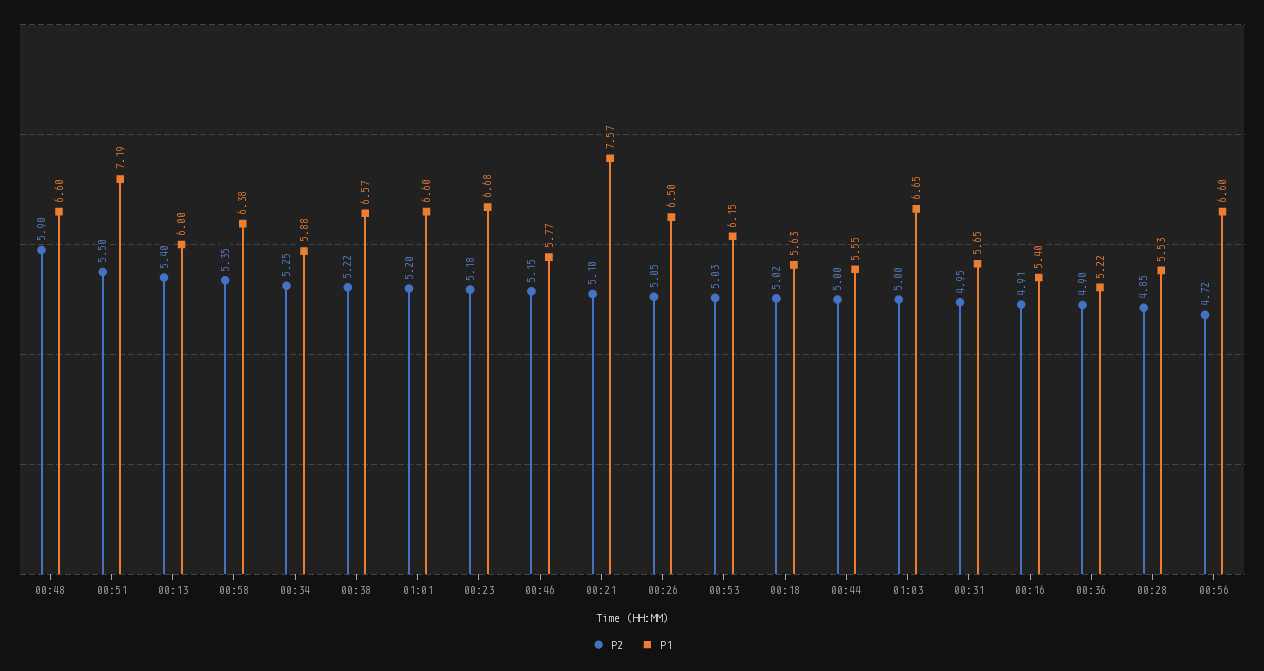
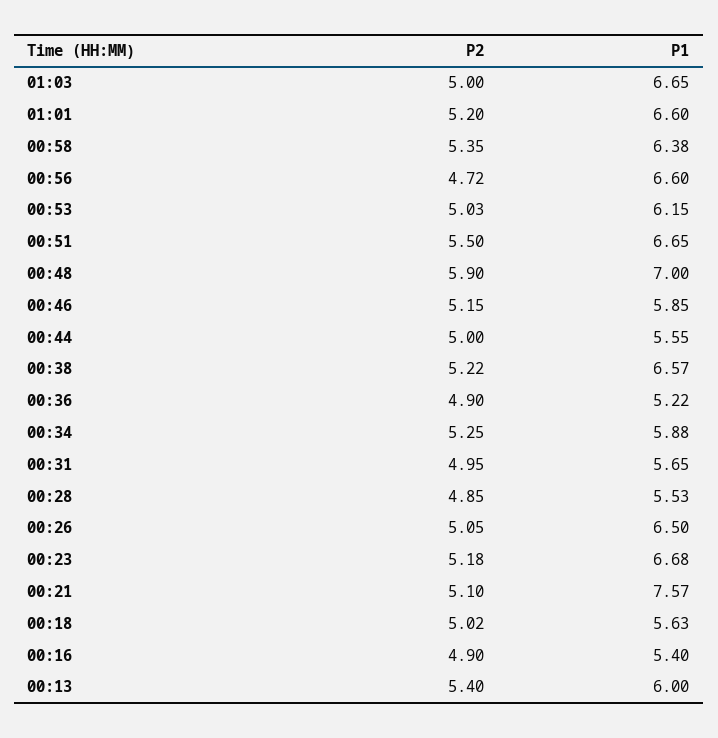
P1, 00:48: 6.6 -> 7
P1, 00:51: 7.19 -> 6.65
P1, 00:46: 5.77 -> 5.85
P2, 00:16: 4.91 -> 4.9

